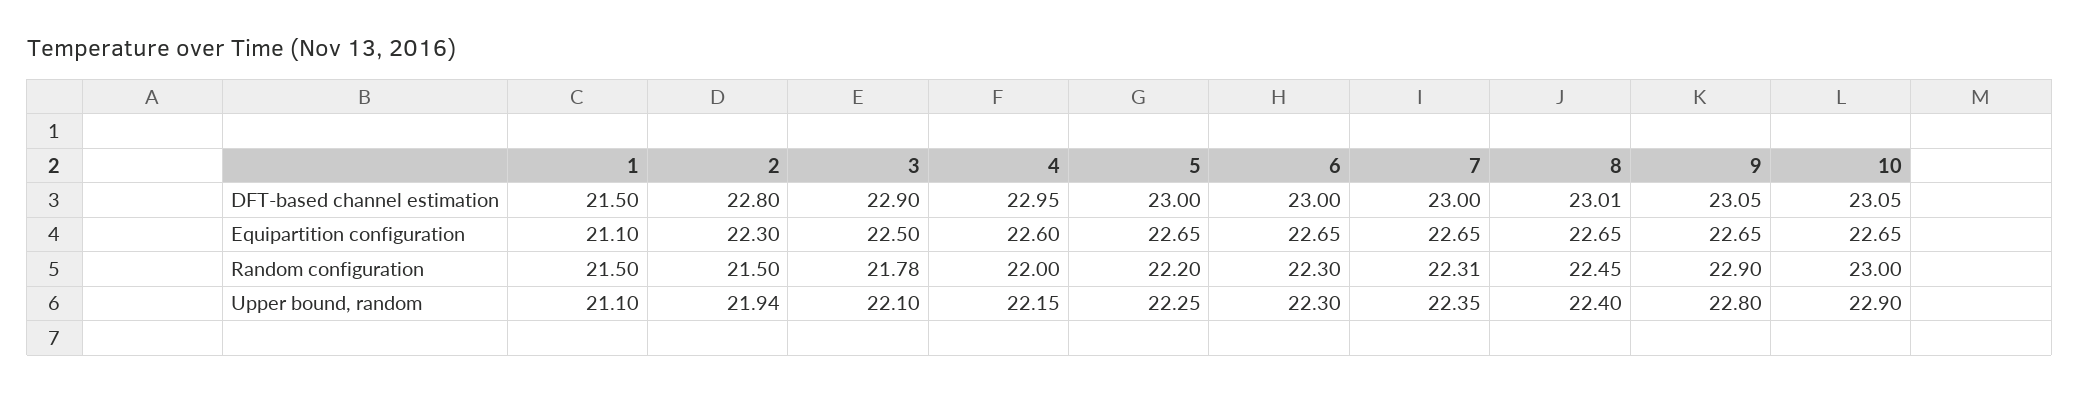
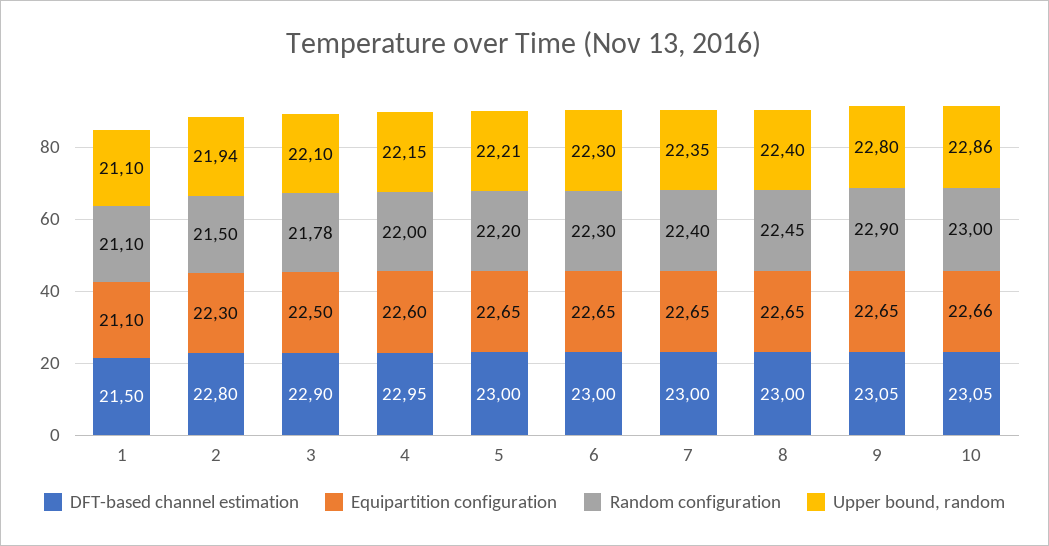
DFT-based channel estimation, 8: 23.01 -> 23
Equipartition configuration, 10: 22.65 -> 22.66
Random configuration, 1: 21.5 -> 21.1
Random configuration, 7: 22.31 -> 22.4
Upper bound, random, 5: 22.25 -> 22.21
Upper bound, random, 10: 22.9 -> 22.86

